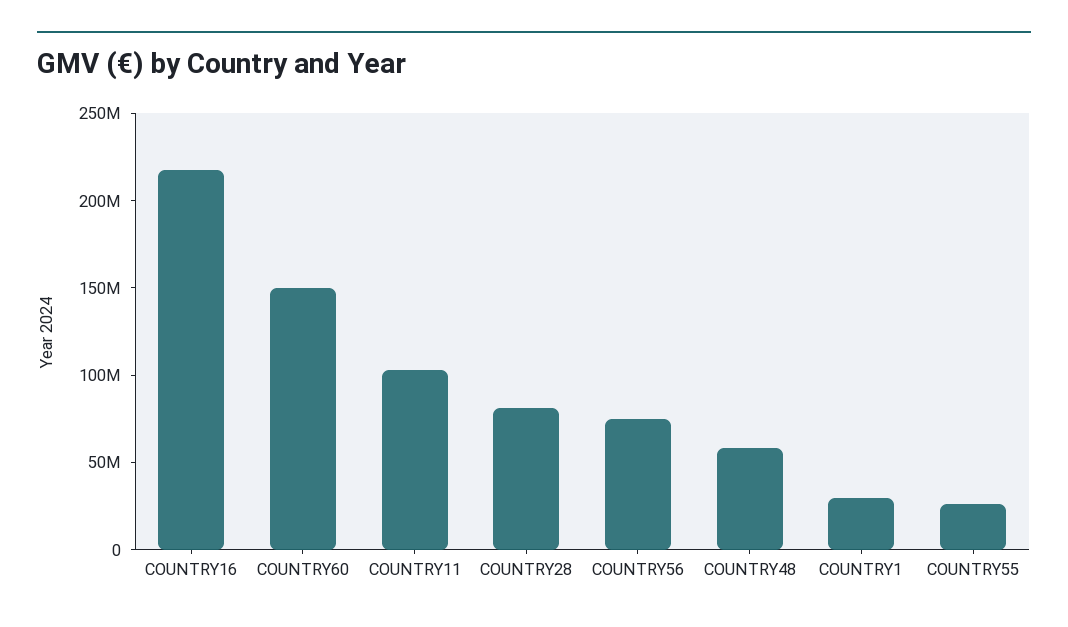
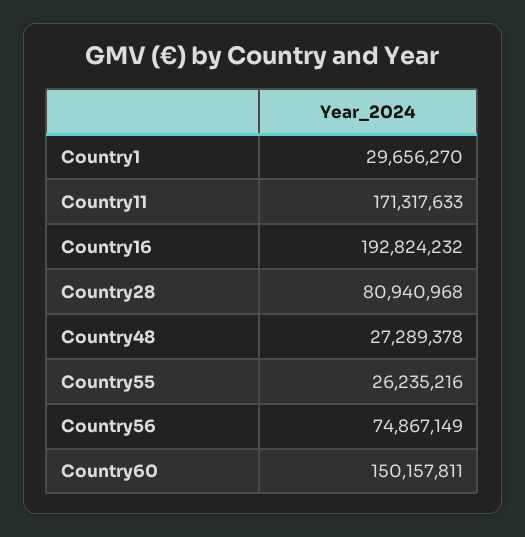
COUNTRY16: 220000000 -> 192824232
COUNTRY11: 100000000 -> 171317633
COUNTRY48: 60000000 -> 27289378

